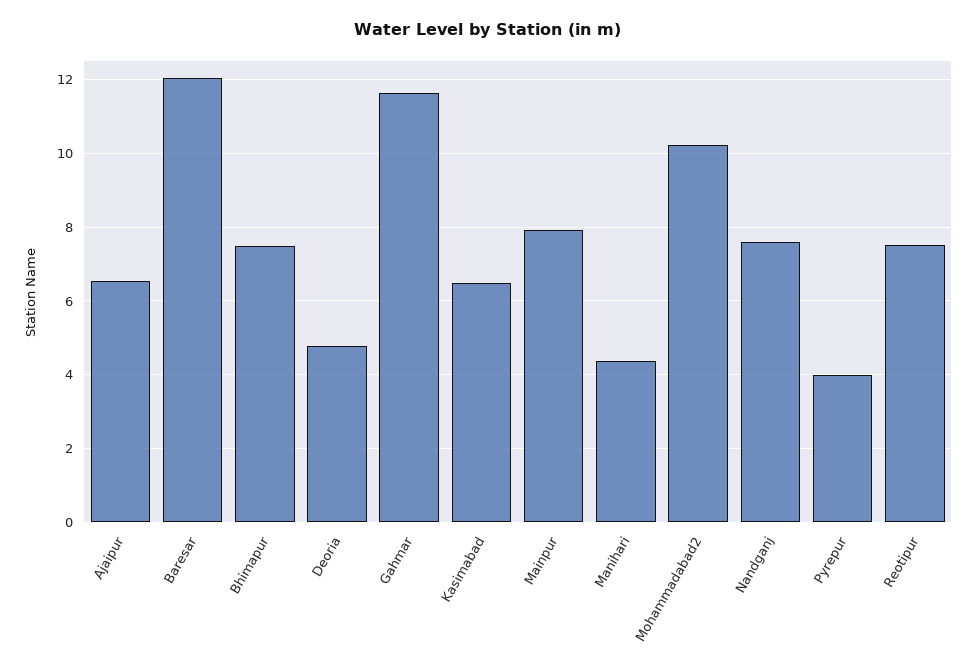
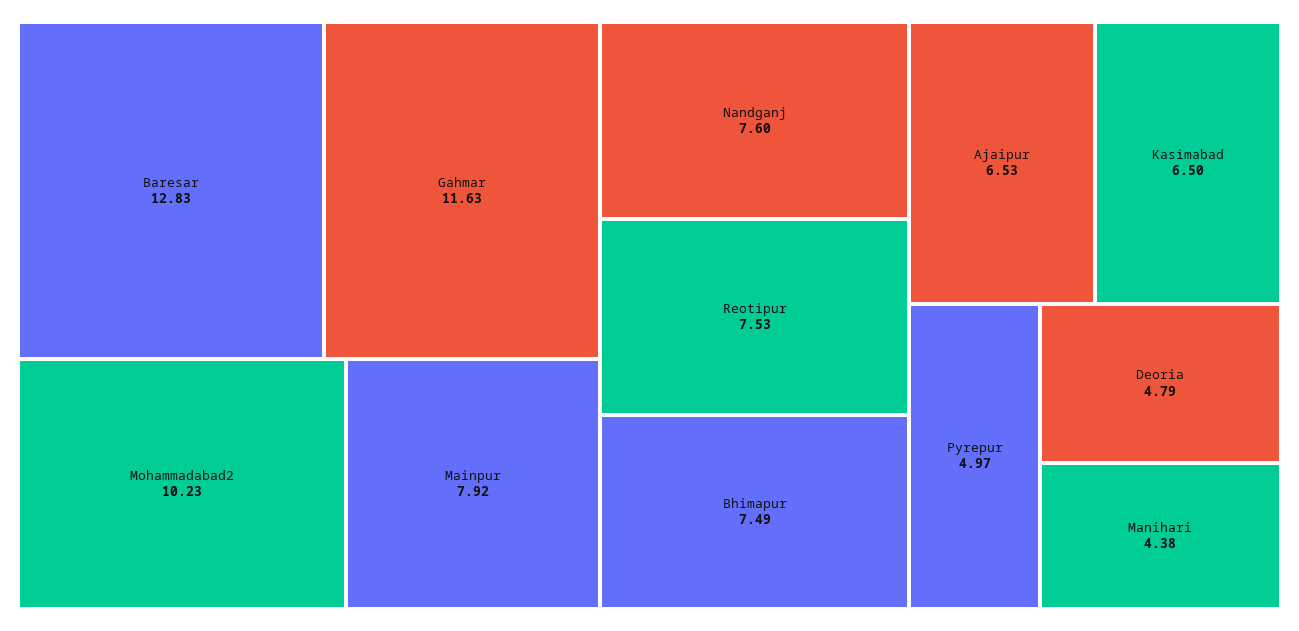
Baresar: 12 -> 12.83
Pyrepur: 4 -> 4.97

